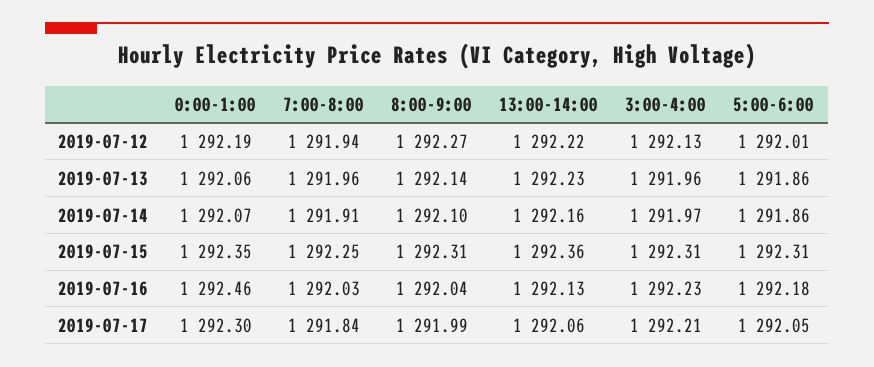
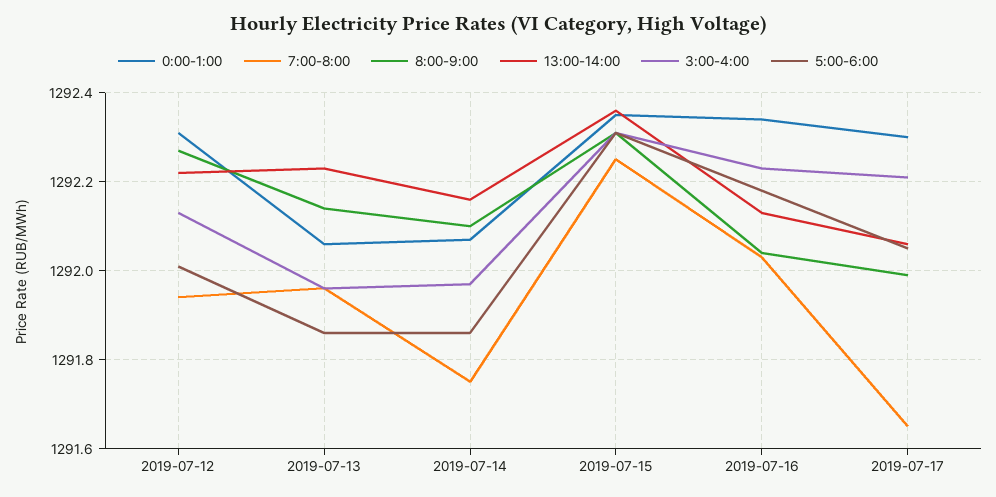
0:00-1:00, 2019-07-12: 1292.19 -> 1292.3
7:00-8:00, 2019-07-14: 1291.91 -> 1291.75
0:00-1:00, 2019-07-16: 1292.46 -> 1292.35
7:00-8:00, 2019-07-17: 1291.84 -> 1291.65

